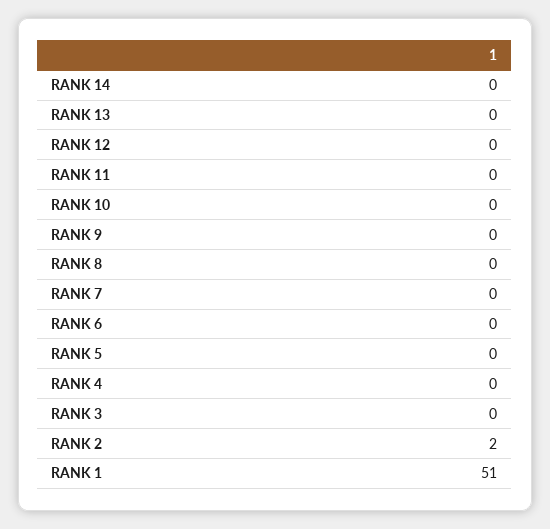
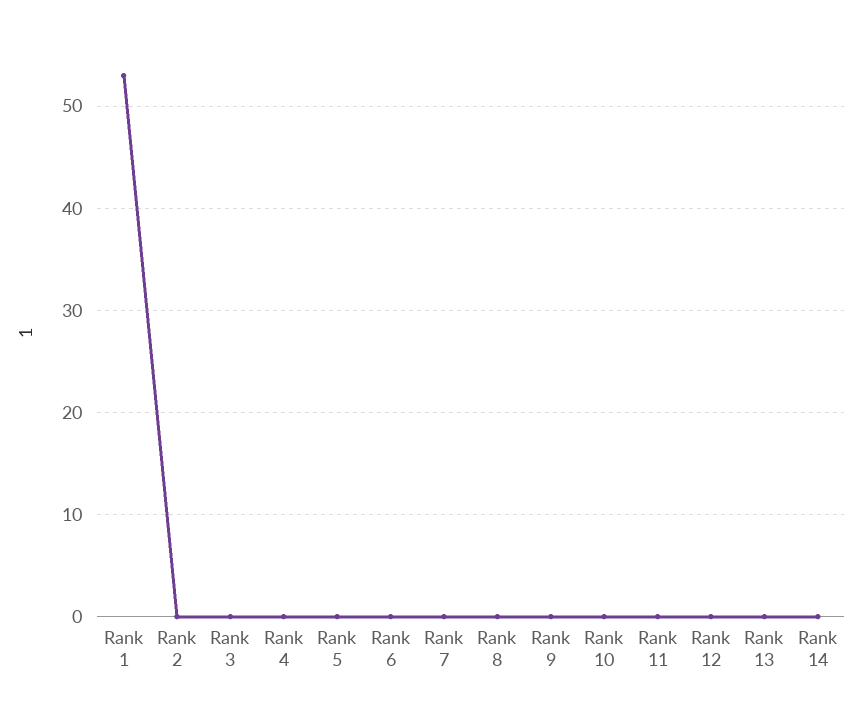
RANK 2: 2 -> 0
RANK 1: 51 -> 53

